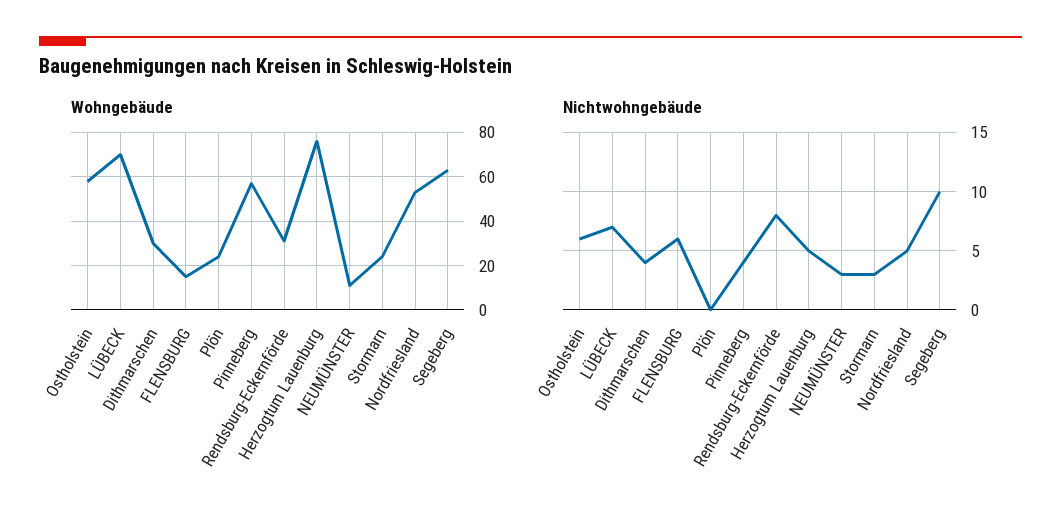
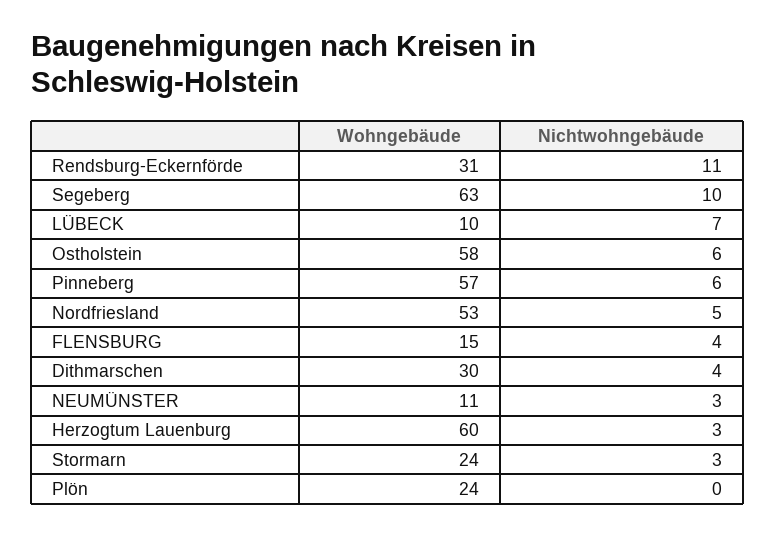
Wohngebäude, LÜBECK: 70 -> 10
Wohngebäude, Herzogtum Lauenburg: 75 -> 60
Nichtwohngebäude, FLENSBURG: 6 -> 4
Nichtwohngebäude, Pinneberg: 4 -> 6
Nichtwohngebäude, Rendsburg-Eckernförde: 8 -> 11
Nichtwohngebäude, Herzogtum Lauenburg: 5 -> 3

